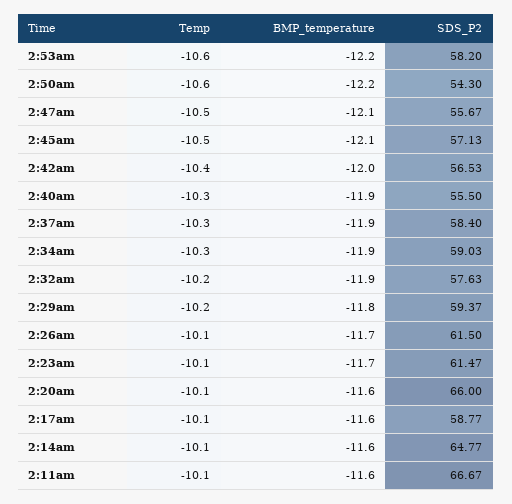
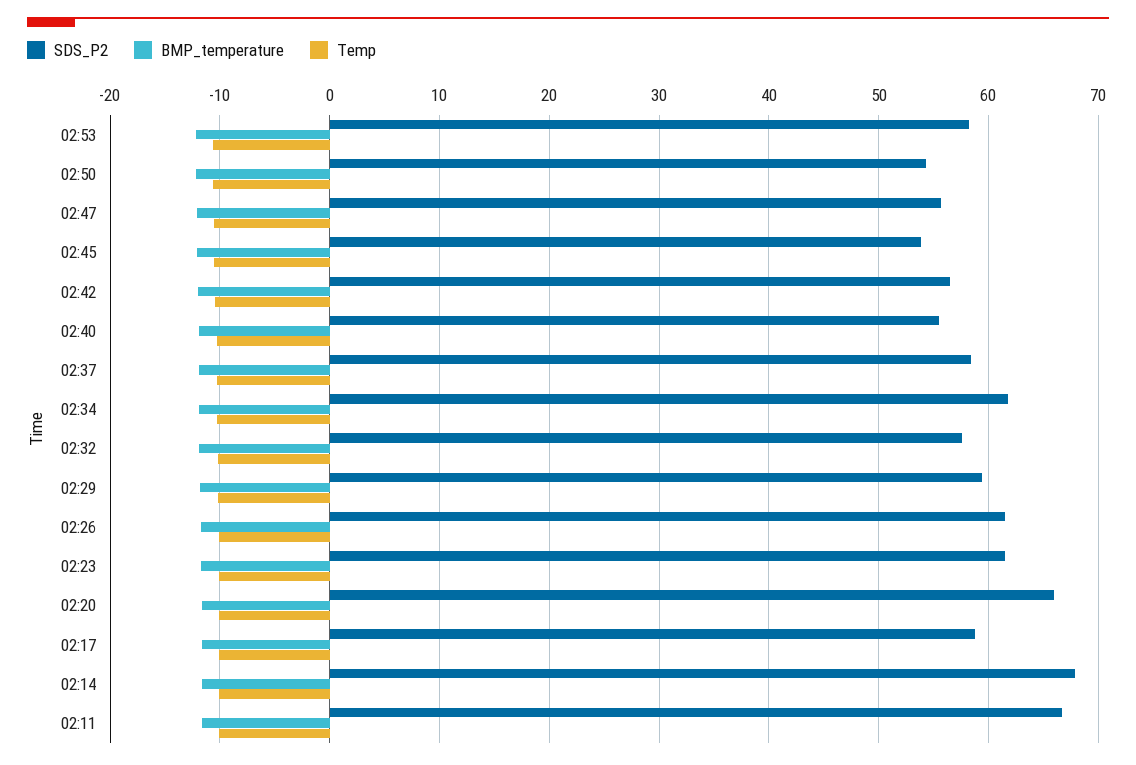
SDS_P2, 2:45am: 57.13 -> 54
SDS_P2, 2:34am: 59.03 -> 62
SDS_P2, 2:14am: 64.77 -> 68

